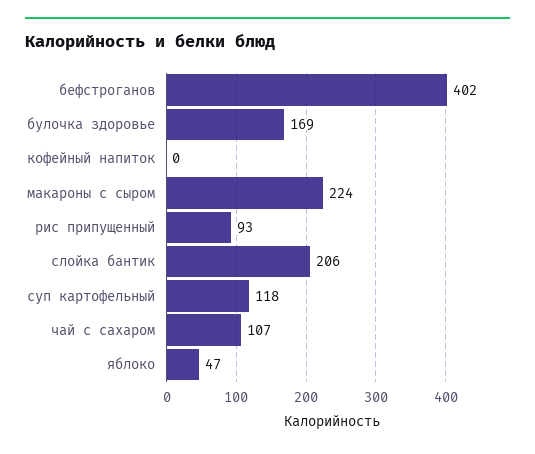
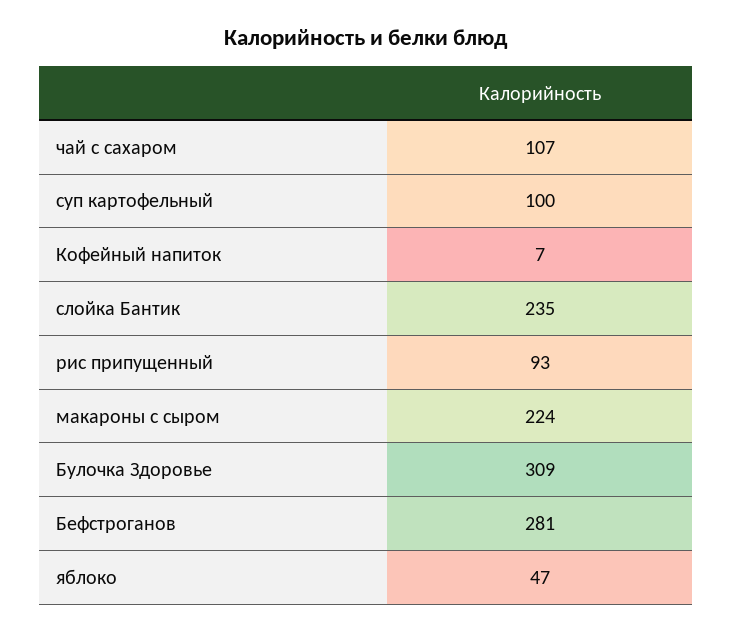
бефстроганов: 402 -> 281
булочка здоровье: 169 -> 309
кофейный напиток: 0 -> 7
слойка бантик: 206 -> 235
суп картофельный: 118 -> 100

